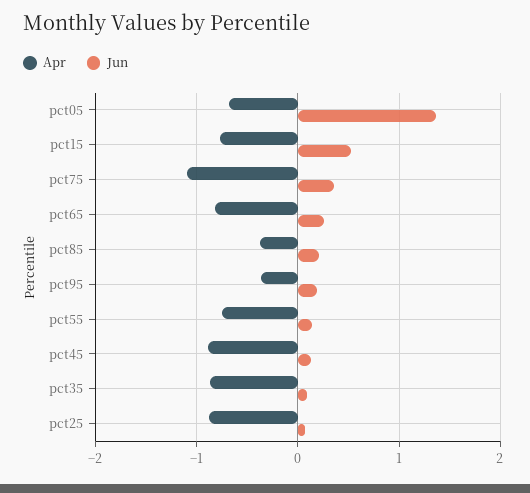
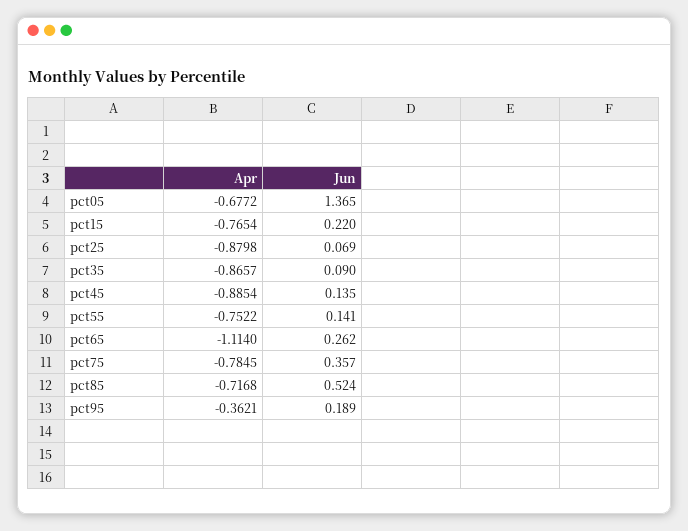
Jun, pct15: 0.5 -> 0.22
Apr, pct75: -1.1 -> -0.7845
Apr, pct65: -0.8 -> -1.114
Apr, pct85: -0.4 -> -0.7168
Jun, pct85: 0.2 -> 0.524

